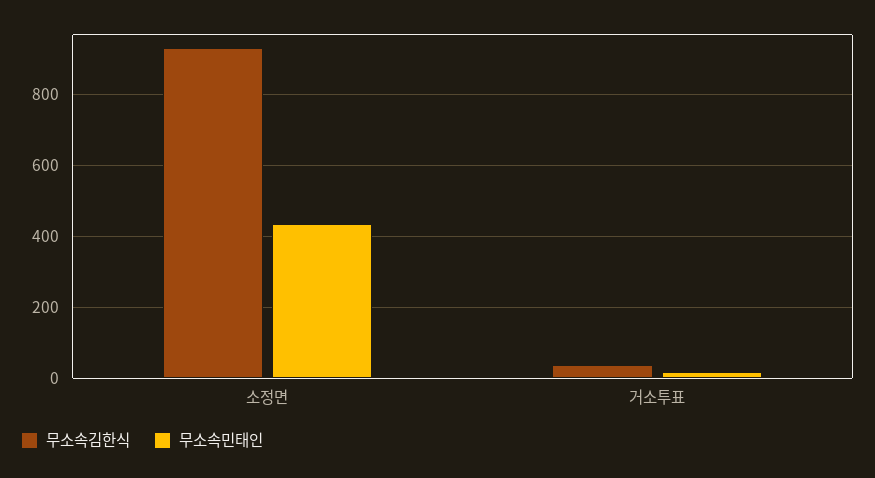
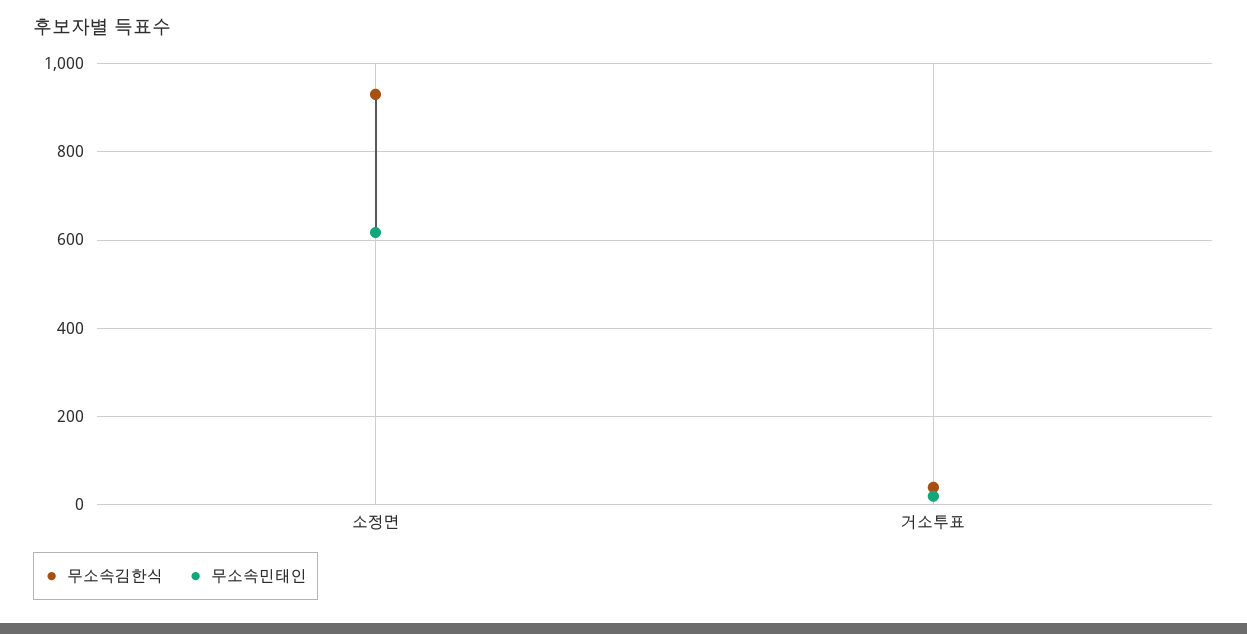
무소속민태인, 소정면: 440 -> 620

